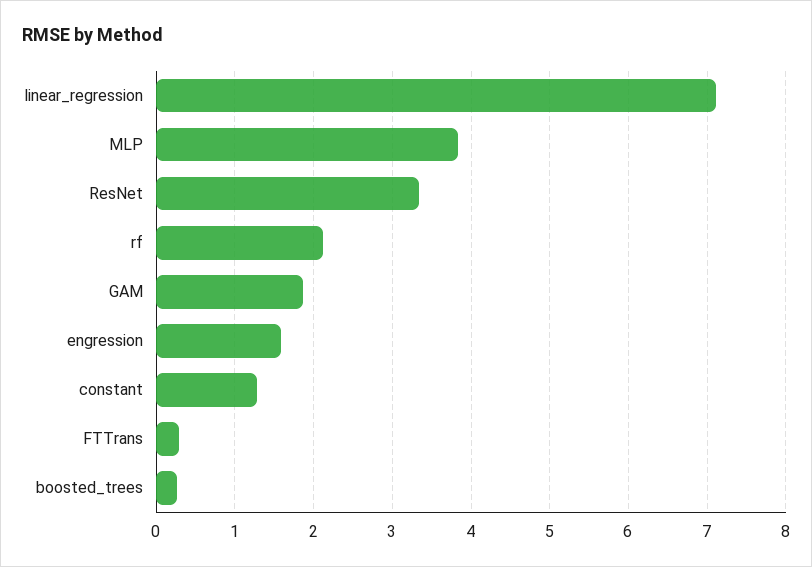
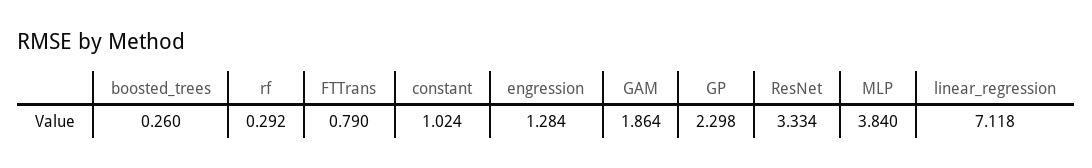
rf: 2.1 -> 0.292
engression: 1.6 -> 1.284
constant: 1.3 -> 1.024
FTTrans: 0.3 -> 0.79
GP: none -> 2.298

